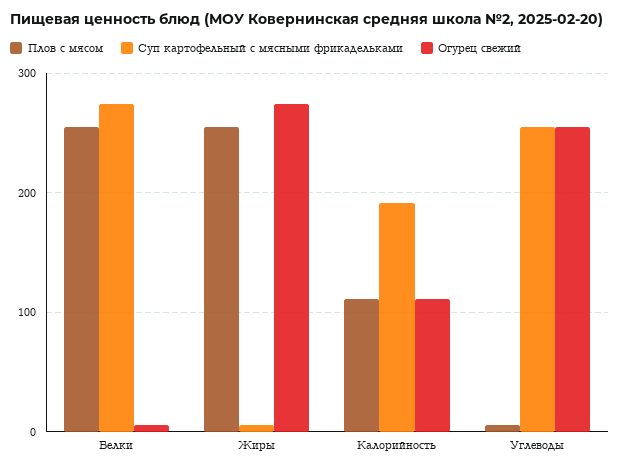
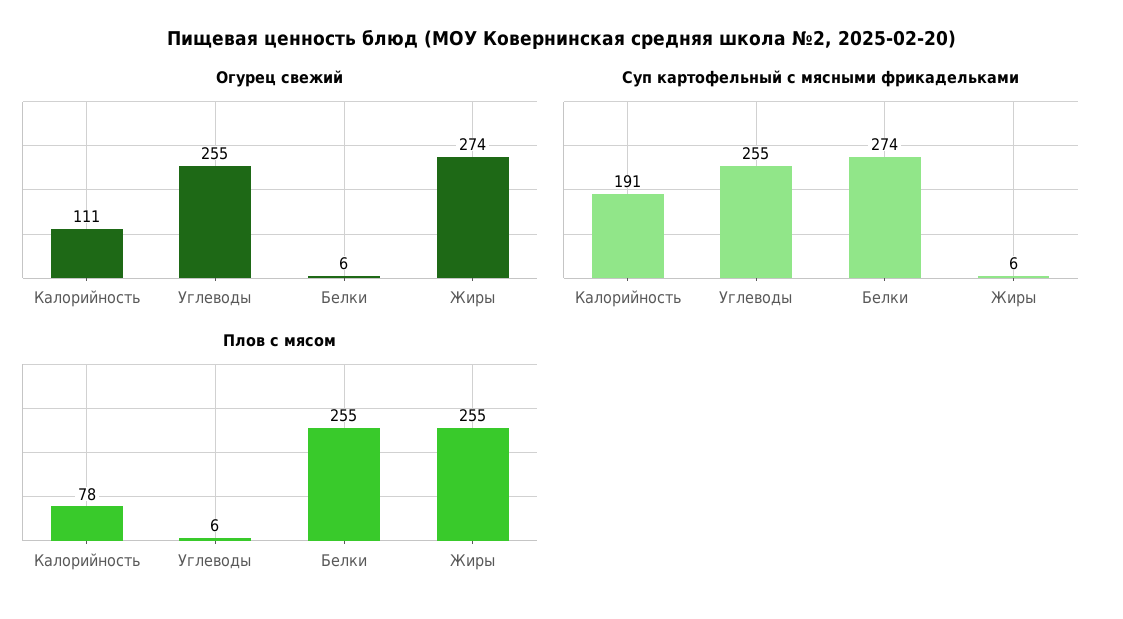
Плов с мясом, Калорийность: 110 -> 78

